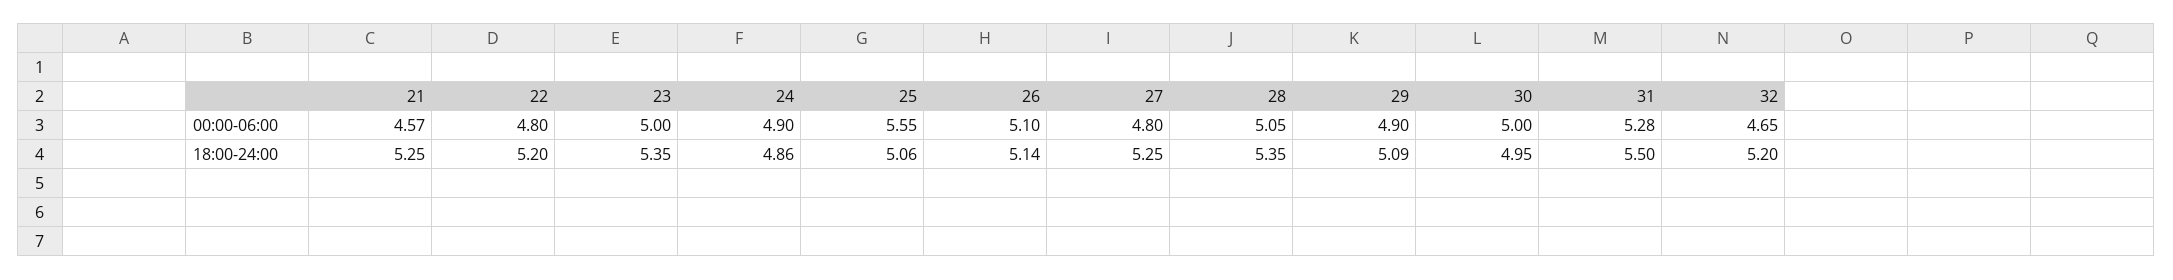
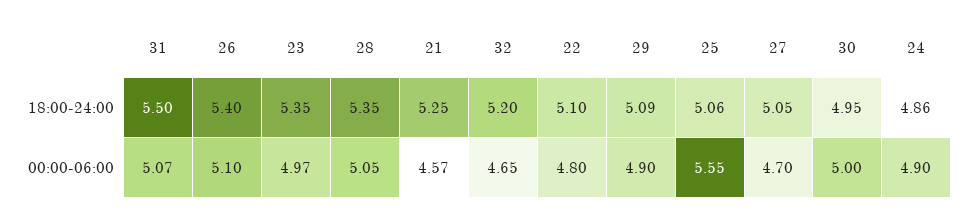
23, 00:00-06:00: 5 -> 4.97
27, 00:00-06:00: 4.8 -> 4.7
31, 00:00-06:00: 5.28 -> 5.07
22, 18:00-24:00: 5.2 -> 5.1
26, 18:00-24:00: 5.14 -> 5.4
27, 18:00-24:00: 5.25 -> 5.05

